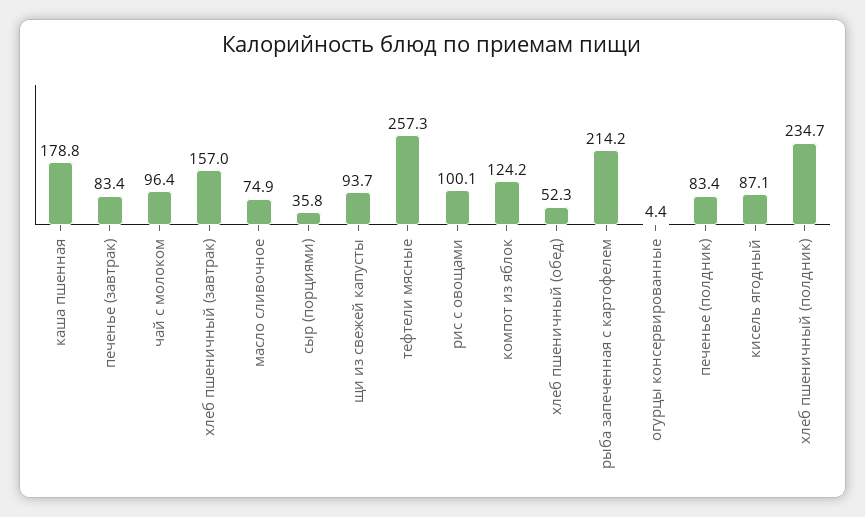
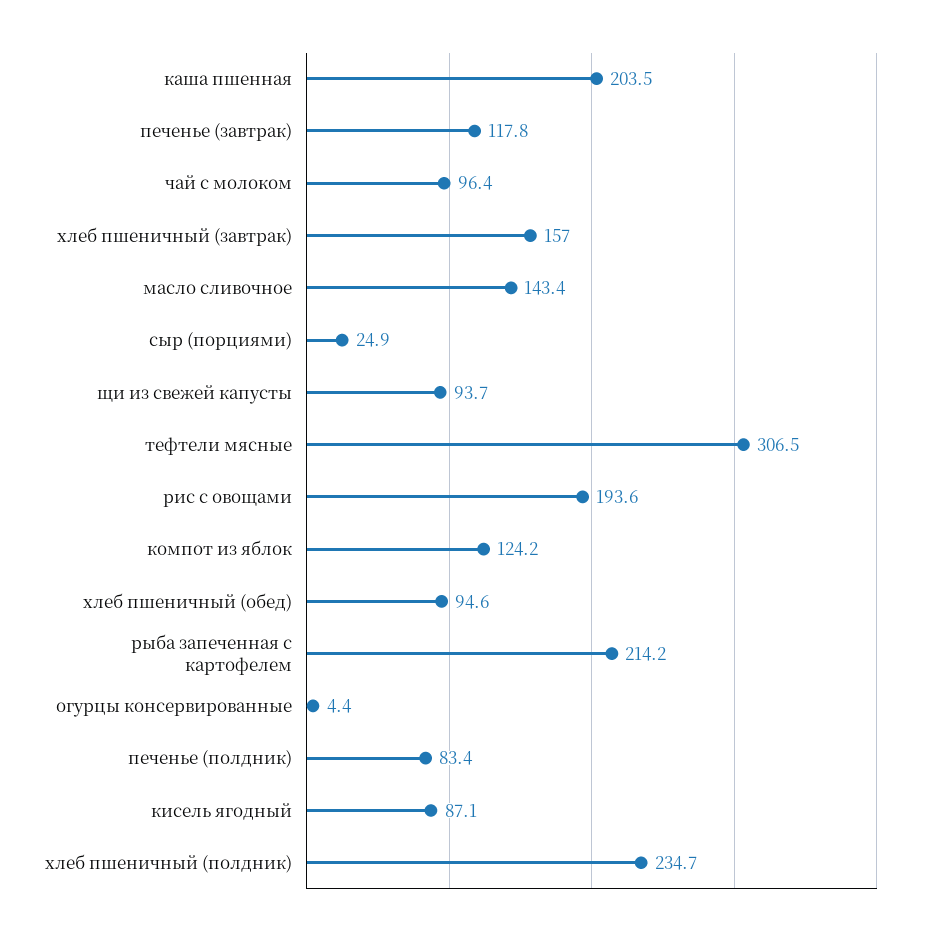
каша пшенная: 178.8 -> 203.5
печенье (завтрак): 83.4 -> 117.8
масло сливочное: 74.9 -> 143.4
сыр (порциями): 35.8 -> 24.9
тефтели мясные: 257.3 -> 306.5
рис с овощами: 100.1 -> 193.6
хлеб пшеничный (обед): 52.3 -> 94.6

